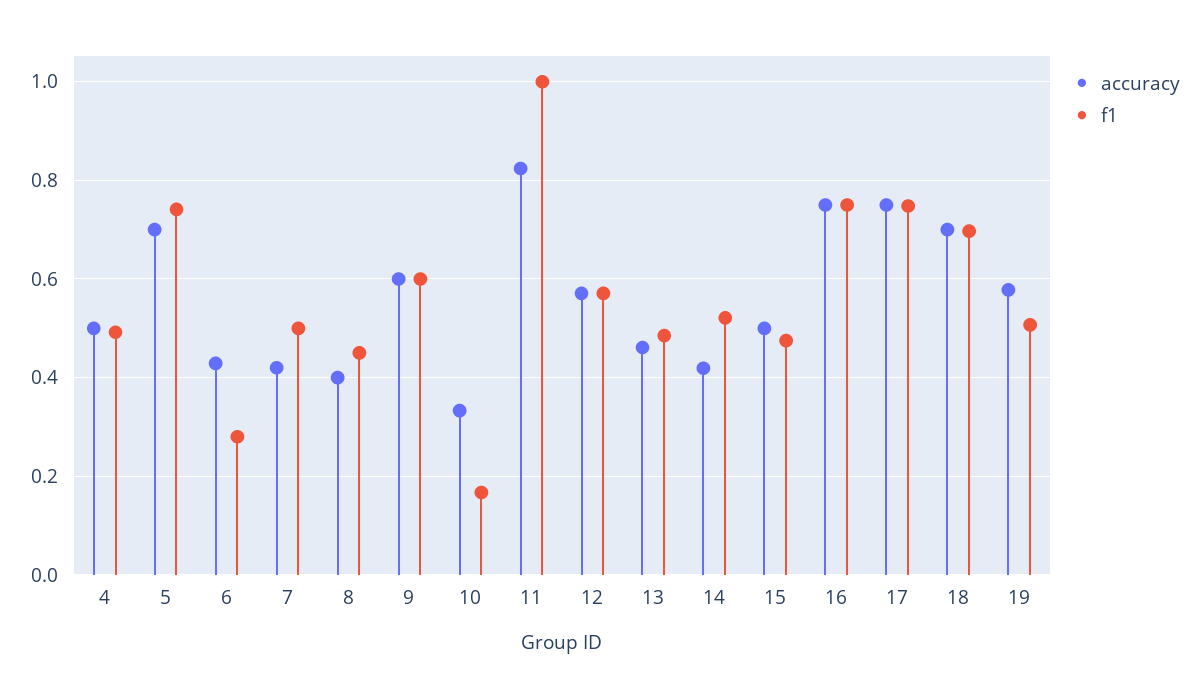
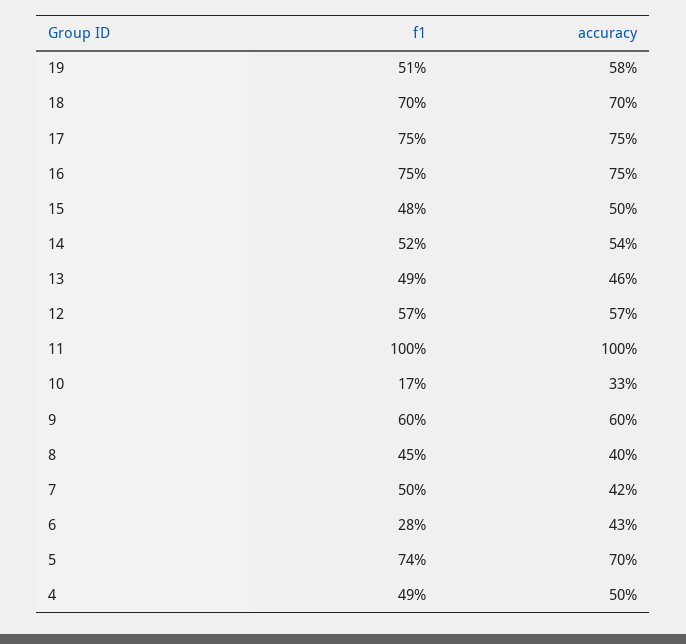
accuracy, 11: 0.82 -> 1
accuracy, 14: 0.42 -> 0.54

